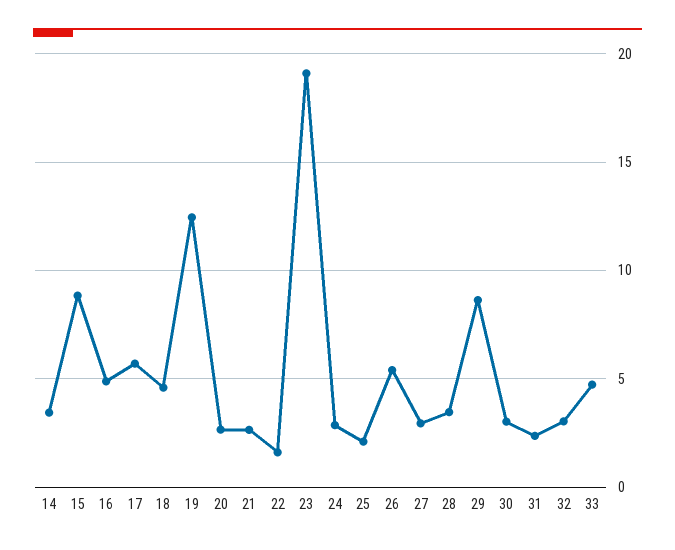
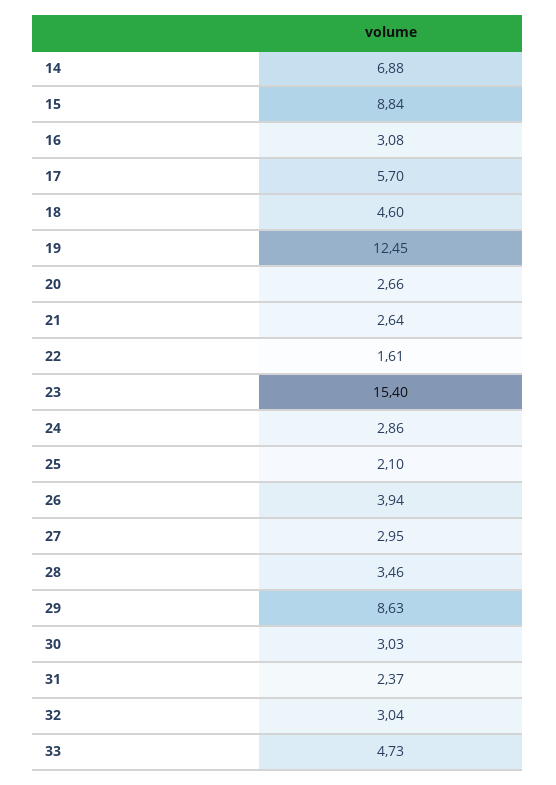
14: 3.5 -> 6.88
16: 5 -> 3.08
23: 19 -> 15.4
26: 5.5 -> 3.94

